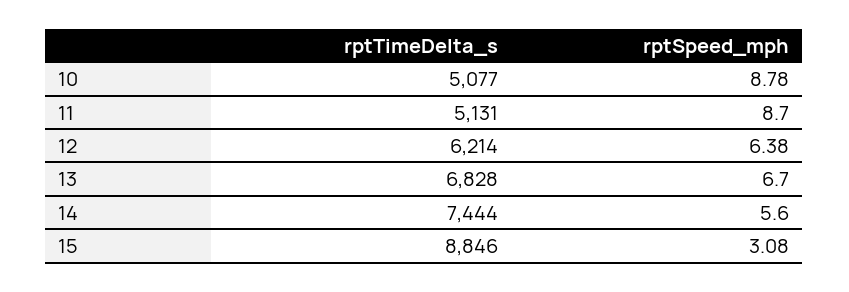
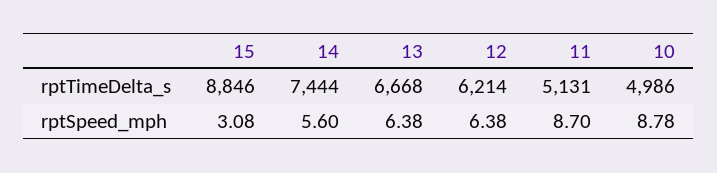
rptTimeDelta_s, 10: 5077 -> 4986
rptTimeDelta_s, 13: 6828 -> 6668
rptSpeed_mph, 13: 6.7 -> 6.38

